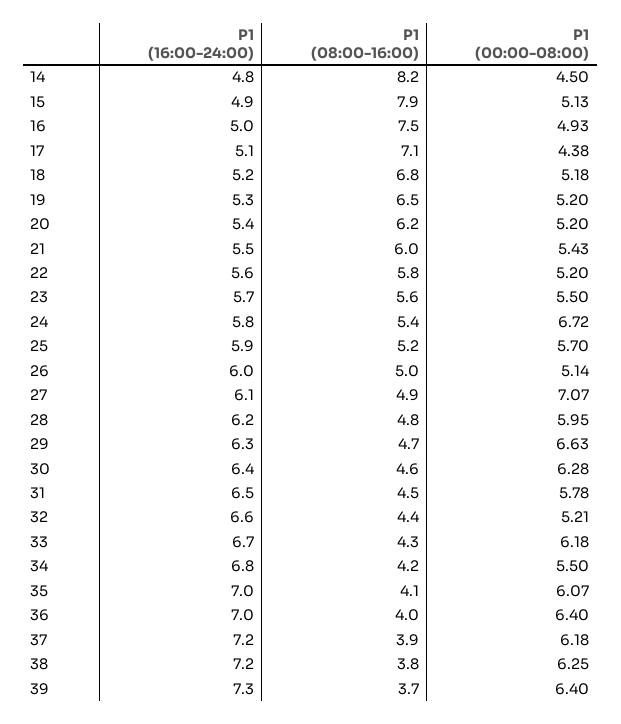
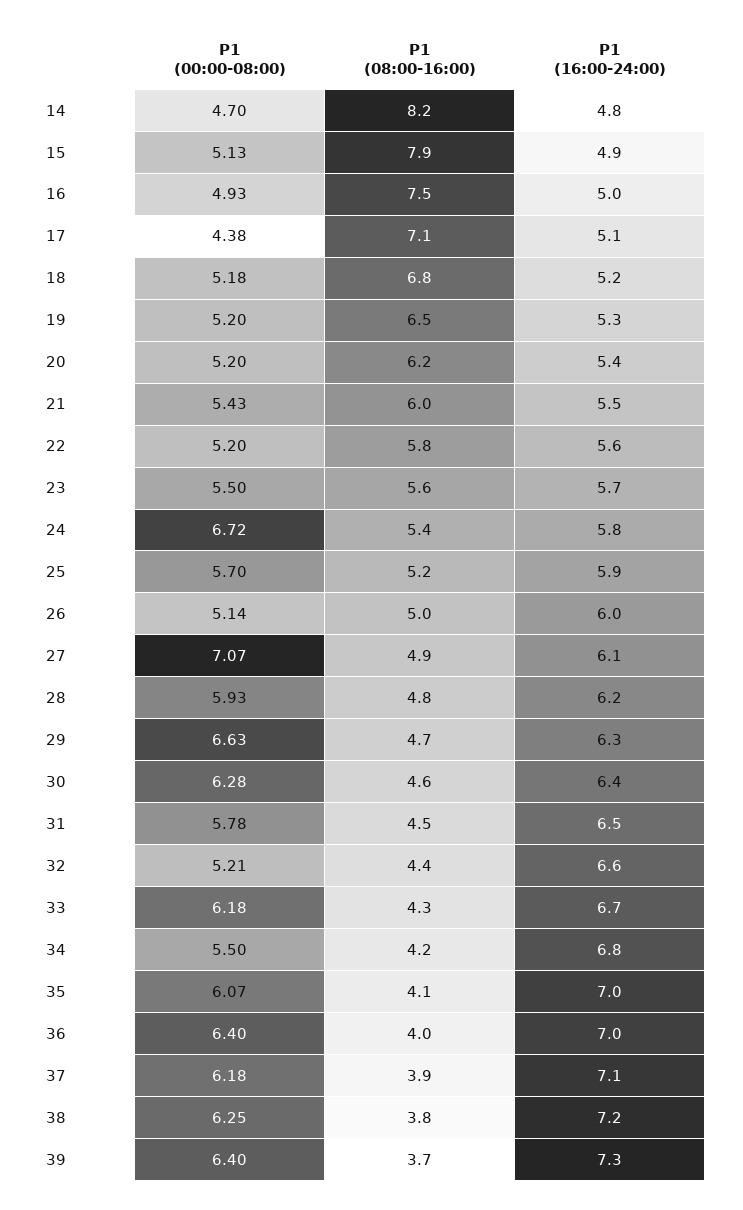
P1 (00:00-08:00), 14: 4.5 -> 4.7
P1 (00:00-08:00), 28: 5.95 -> 5.93
P1 (16:00-24:00), 37: 7.2 -> 7.1

